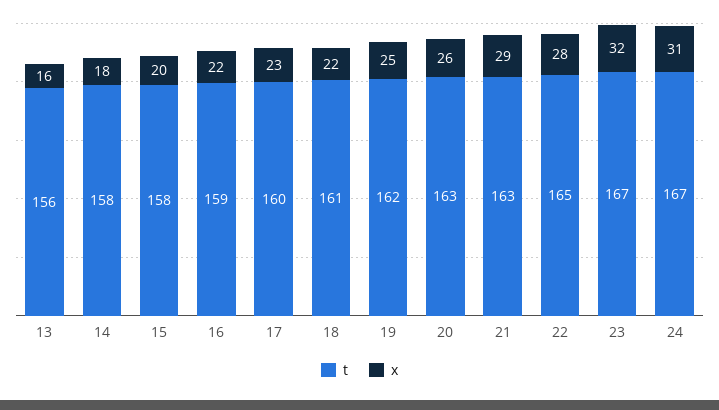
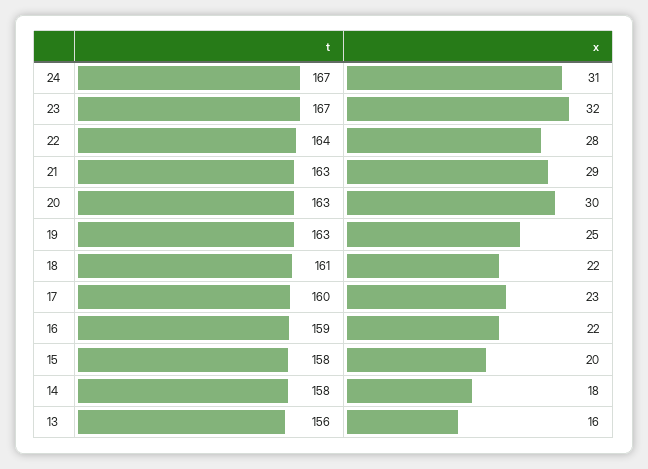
t, 19: 162 -> 163
x, 20: 26 -> 30
t, 22: 165 -> 164

